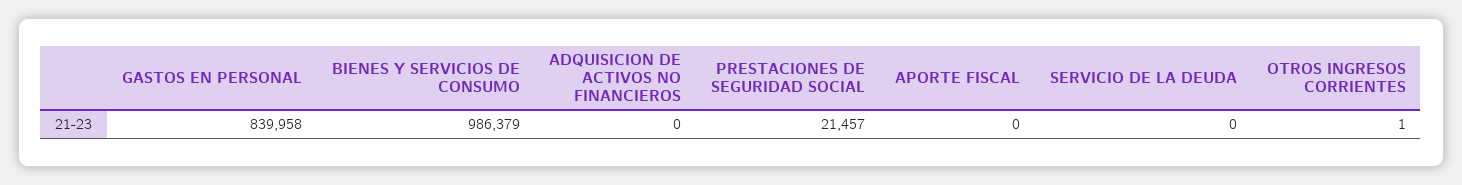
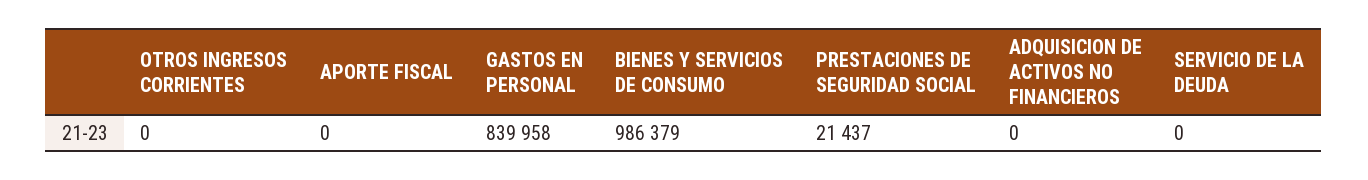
PRESTACIONES DE SEGURIDAD SOCIAL: 21457 -> 21437
OTROS INGRESOS CORRIENTES: 1 -> 0

